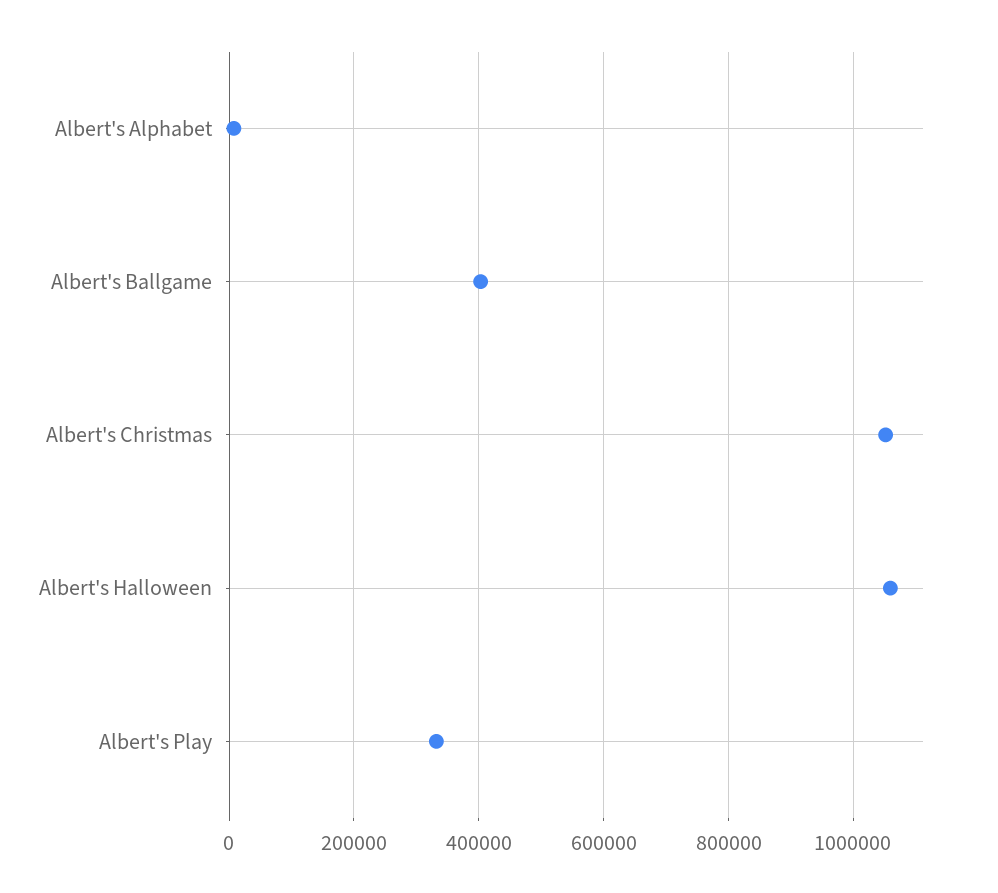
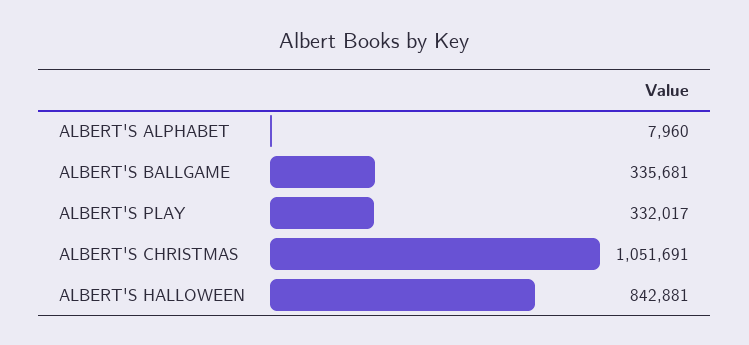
Albert's Ballgame: 400000 -> 335681
Albert's Halloween: 1060000 -> 842881

